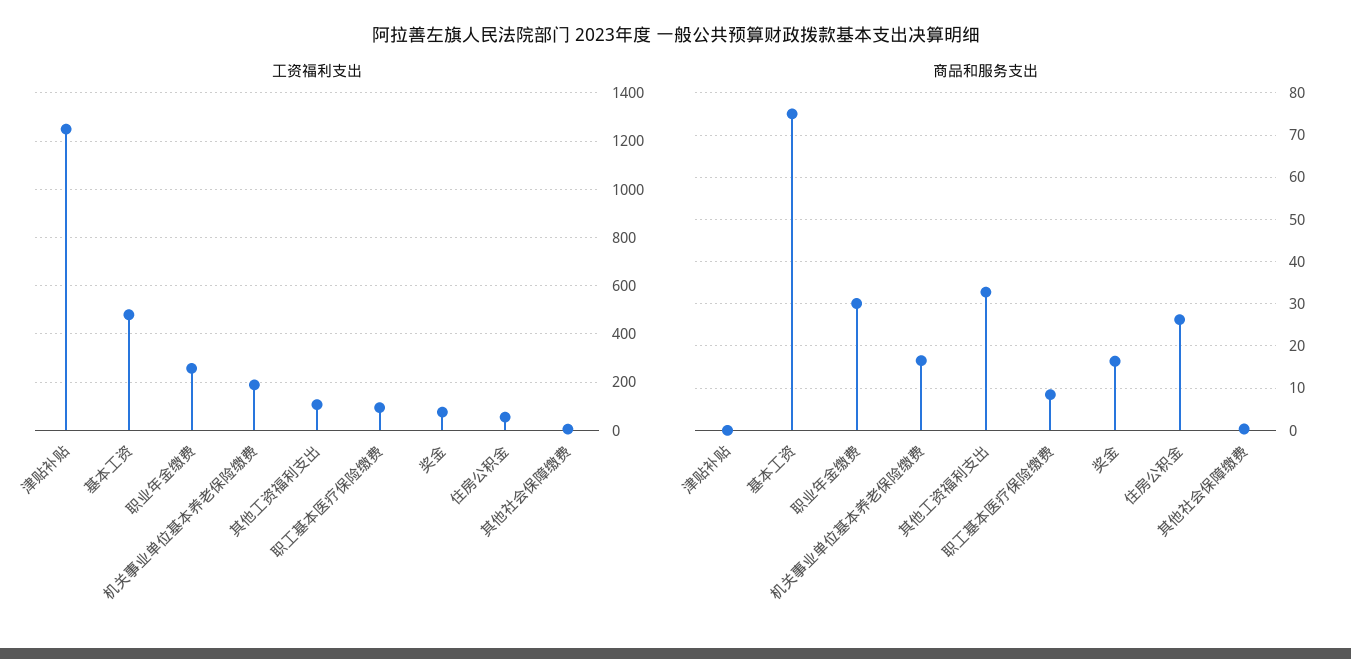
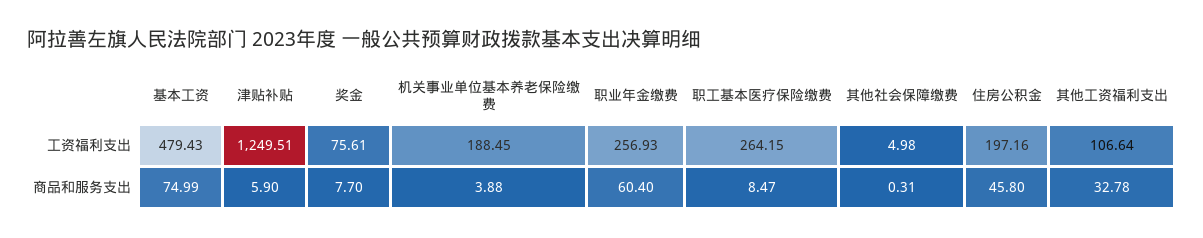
工资福利支出, 职工基本医疗保险缴费: 100 -> 264.15
工资福利支出, 住房公积金: 50 -> 197.16
商品和服务支出, 津贴补贴: 0 -> 5.9
商品和服务支出, 职业年金缴费: 30 -> 60.4
商品和服务支出, 机关事业单位基本养老保险缴费: 16 -> 3.88
商品和服务支出, 奖金: 16 -> 7.7
商品和服务支出, 住房公积金: 26 -> 45.8

